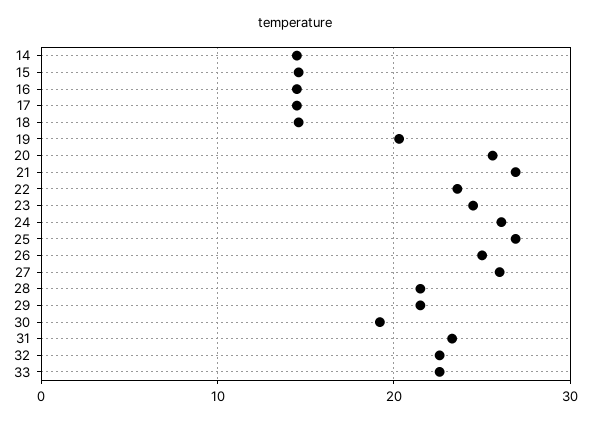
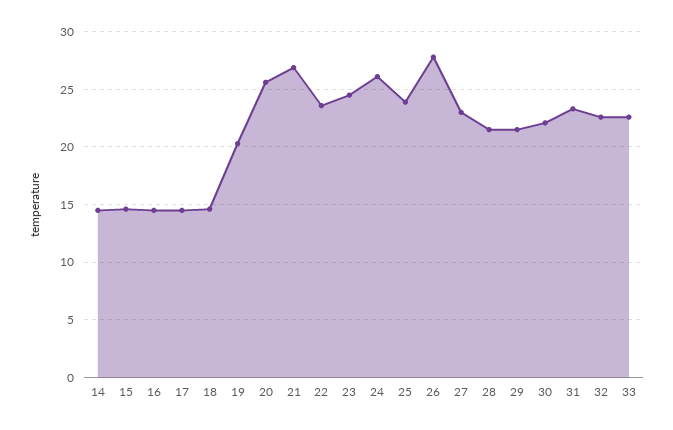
25: 27 -> 24
26: 25 -> 28
27: 26 -> 23
30: 19 -> 22

